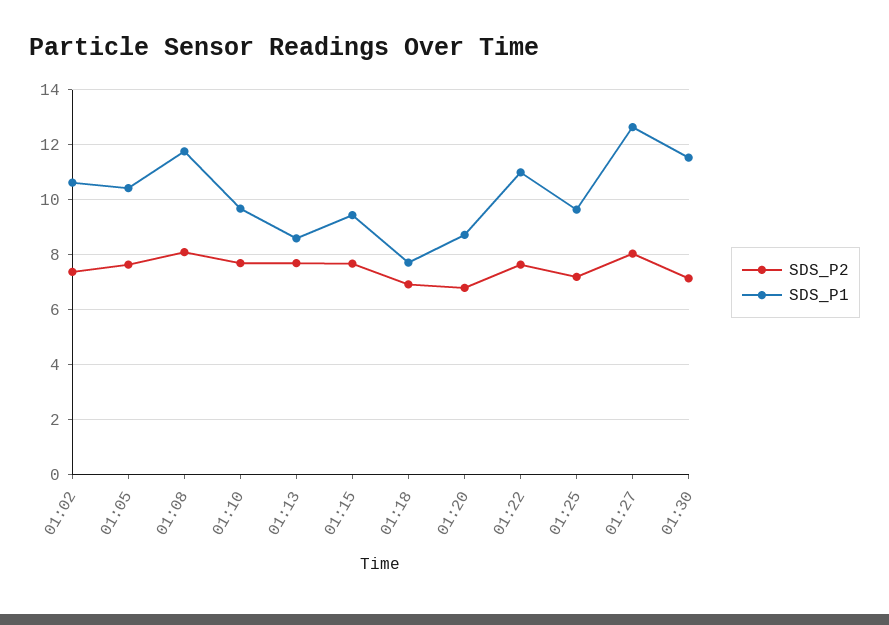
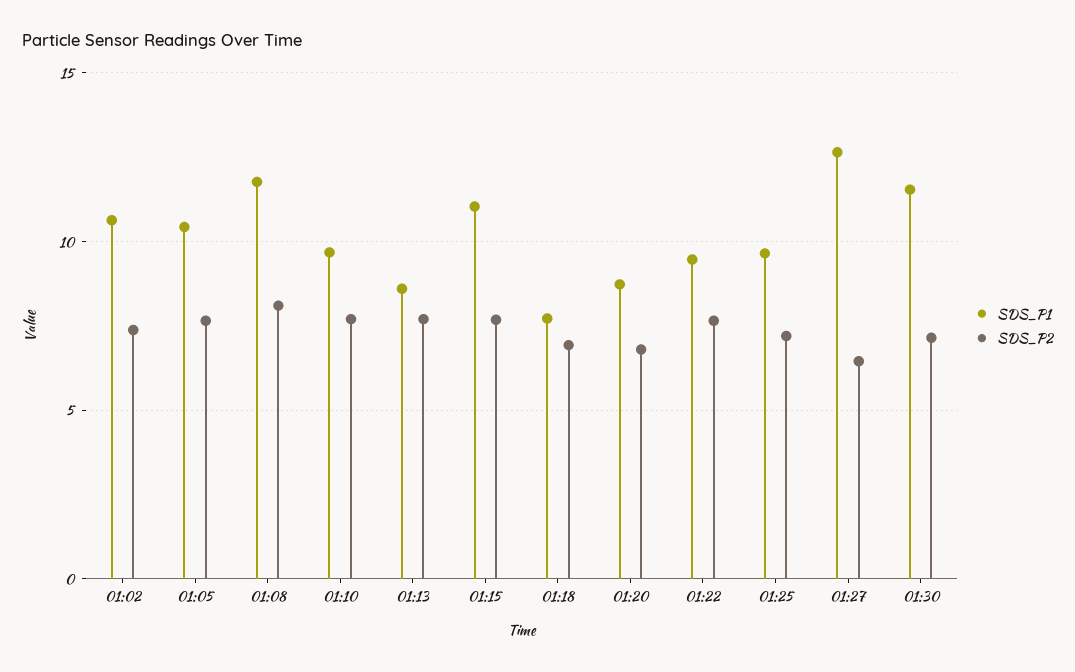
SDS_P1, 01:15: 9.5 -> 11
SDS_P1, 01:22: 11 -> 9.5
SDS_P2, 01:27: 8 -> 6.5

